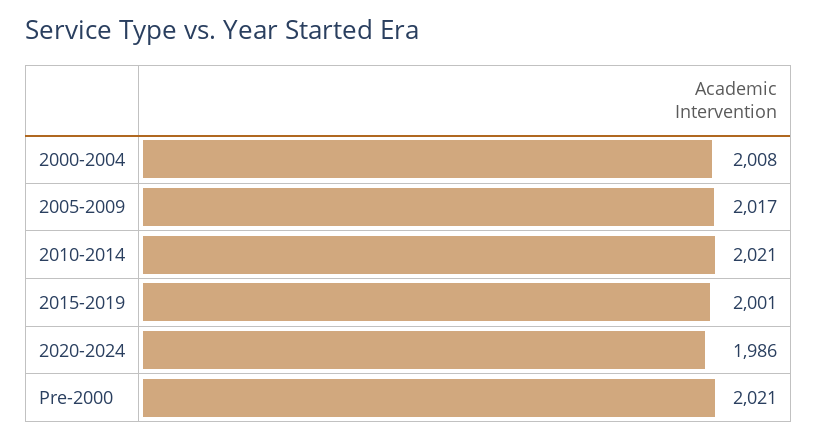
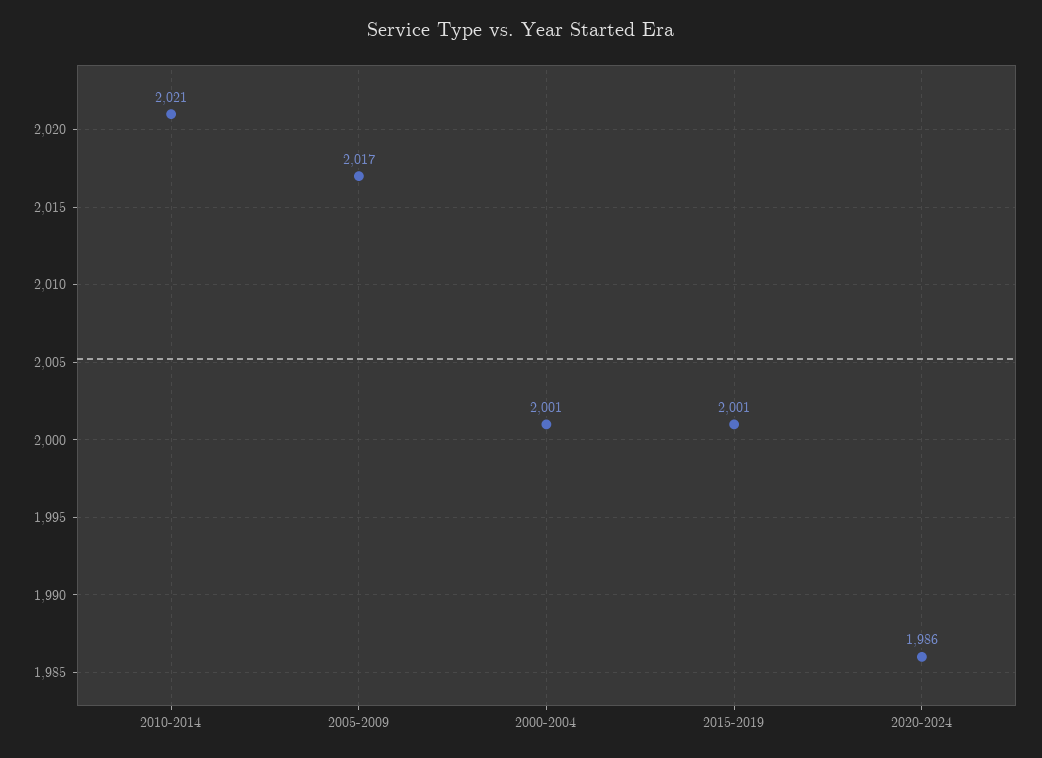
2000-2004: 2008 -> 2001
Pre-2000: 2021 -> none

